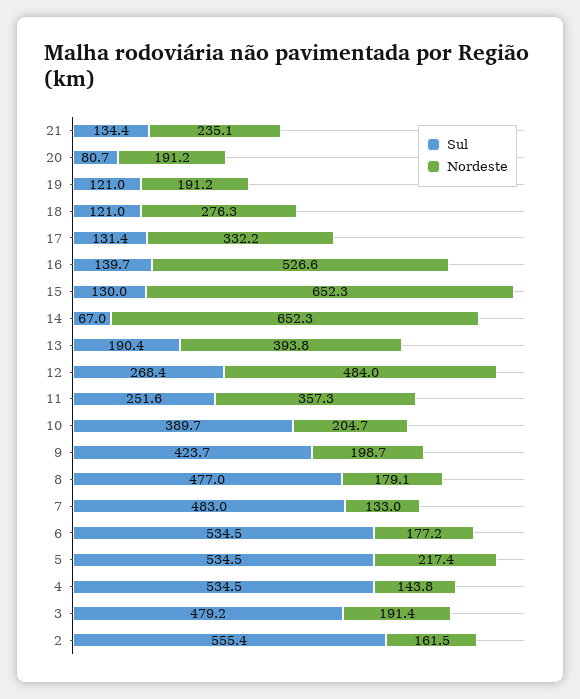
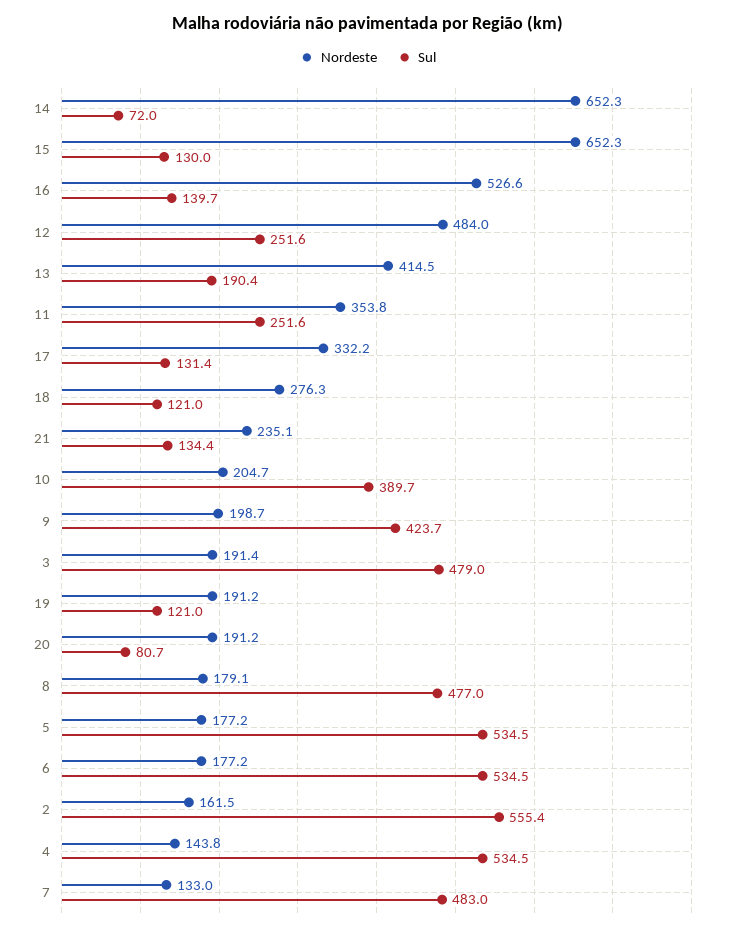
Sul, 14: 67 -> 72
Nordeste, 13: 393.8 -> 414.5
Sul, 12: 268.4 -> 251.6
Nordeste, 11: 357.3 -> 353.8
Nordeste, 5: 217.4 -> 177.2
Sul, 3: 479.2 -> 479

